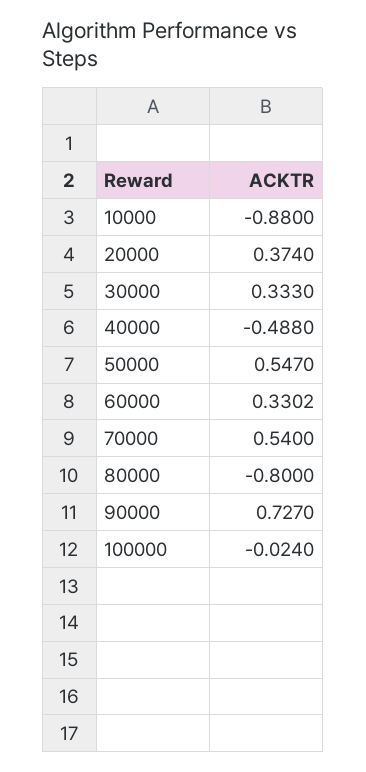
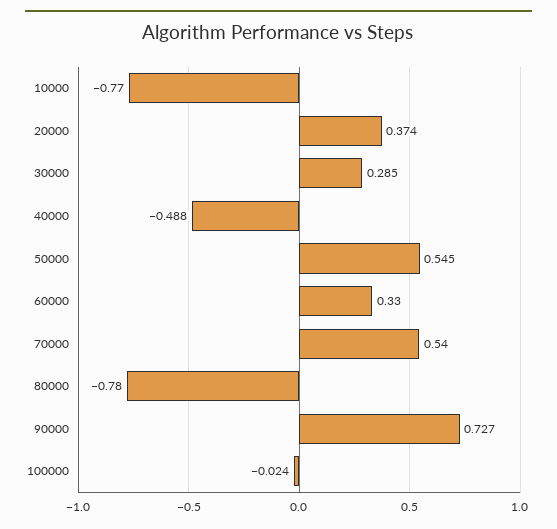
10000: -0.88 -> -0.77
30000: 0.333 -> 0.285
50000: 0.547 -> 0.545
60000: 0.3302 -> 0.33
80000: -0.8 -> -0.78

